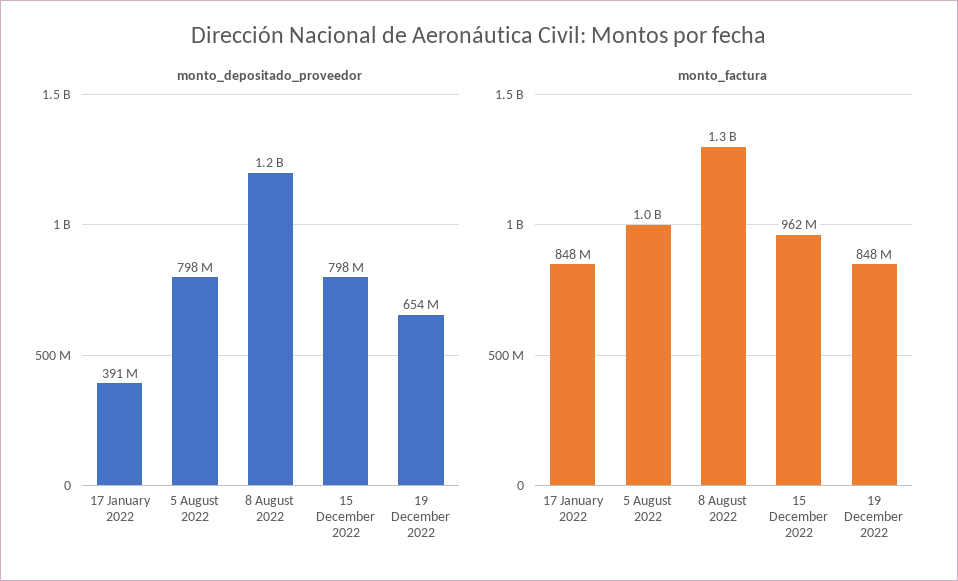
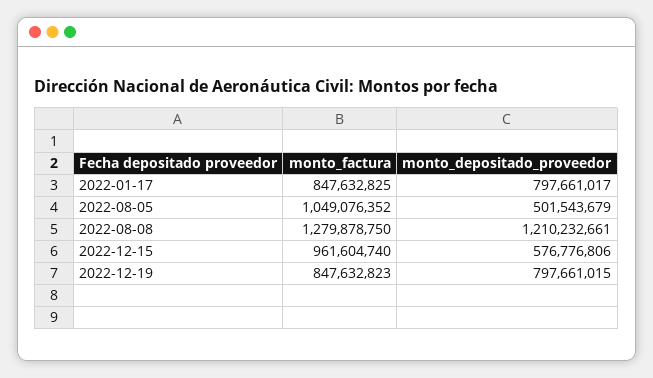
monto_depositado_proveedor, 17 January 2022: 391000000 -> 797661017
monto_depositado_proveedor, 5 August 2022: 798000000 -> 501543679
monto_depositado_proveedor, 15 December 2022: 798000000 -> 576776806
monto_depositado_proveedor, 19 December 2022: 654000000 -> 797661015

